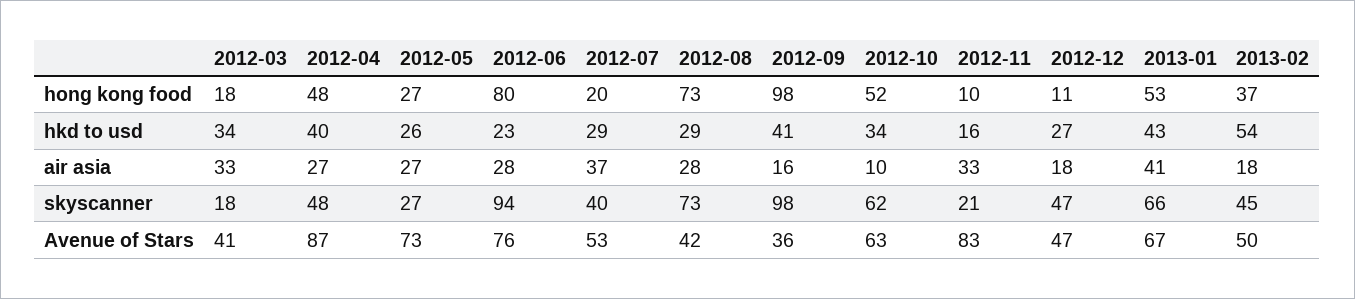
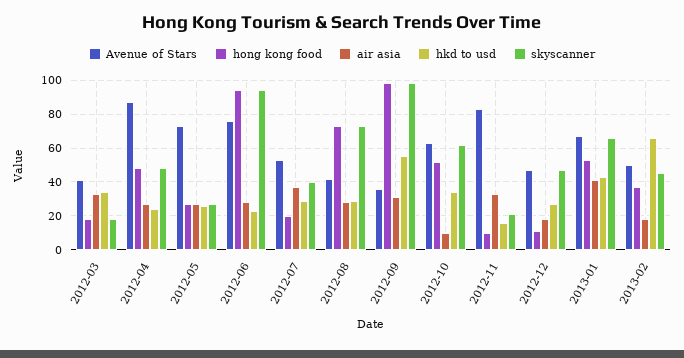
hong kong food, 2012-06: 80 -> 95
hkd to usd, 2012-04: 40 -> 25
hkd to usd, 2012-09: 41 -> 55
hkd to usd, 2013-02: 54 -> 65
air asia, 2012-09: 16 -> 30

